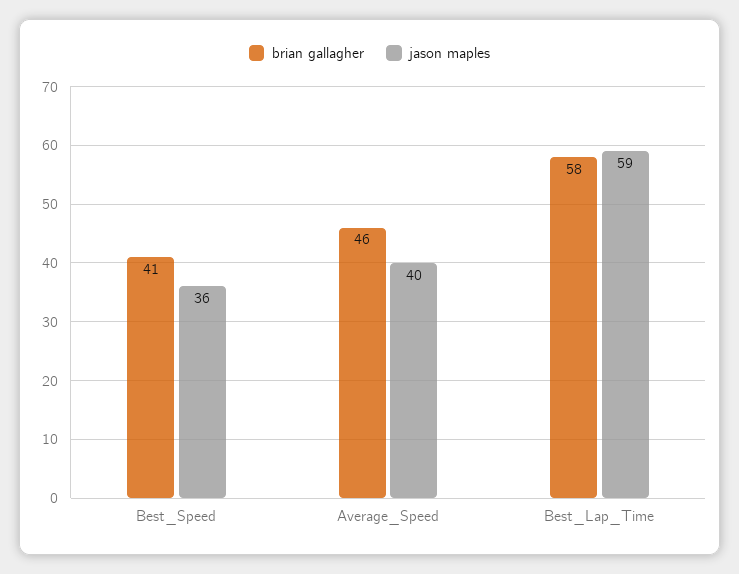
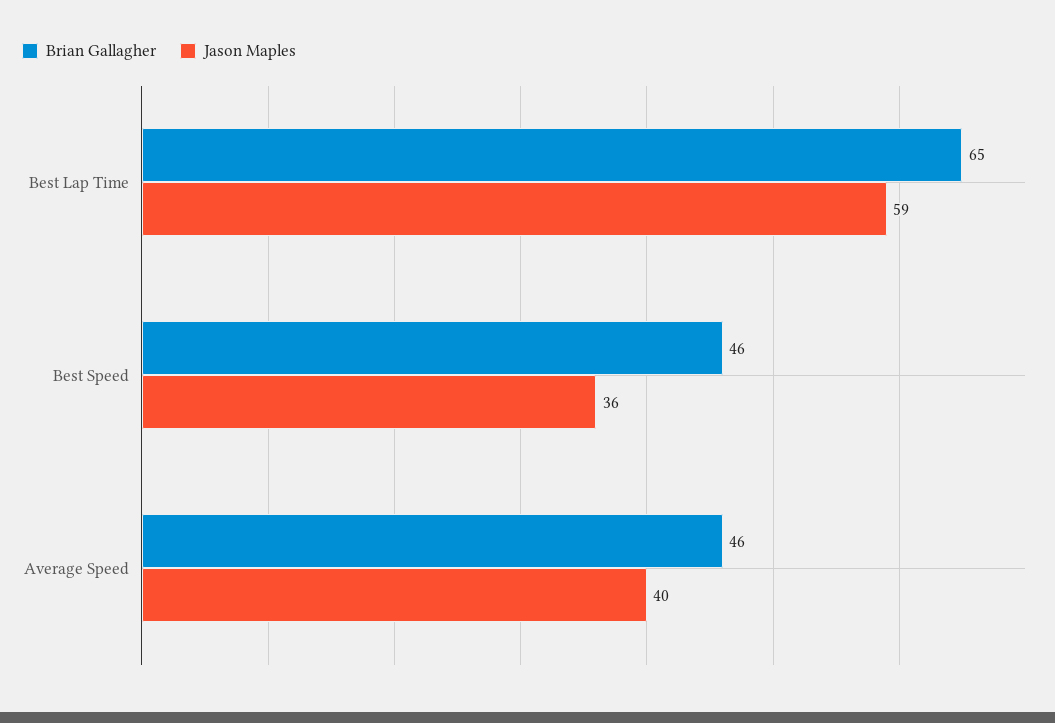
brian gallagher, Best_Speed: 41 -> 46
brian gallagher, Best_Lap_Time: 58 -> 65

